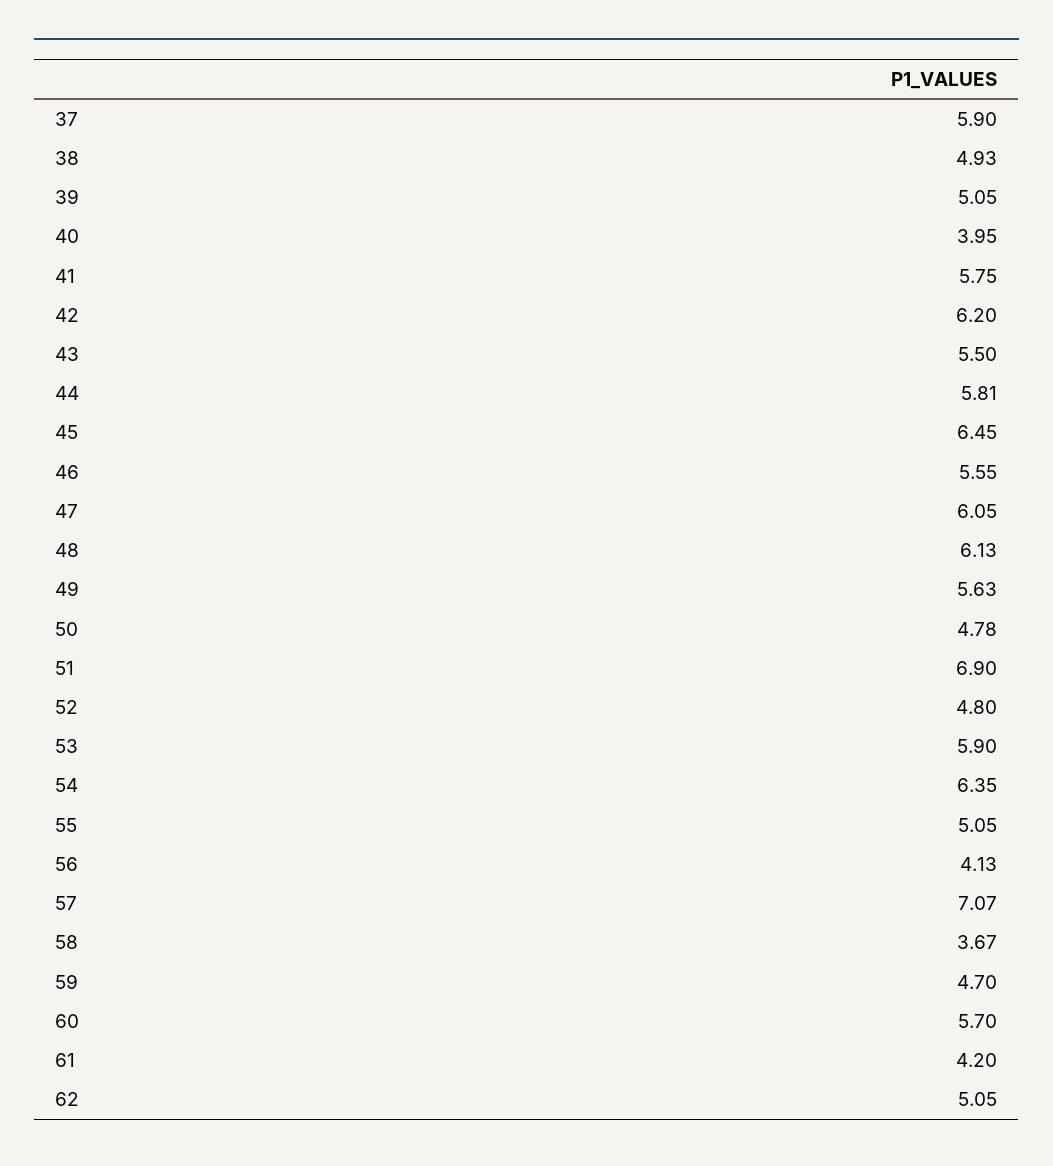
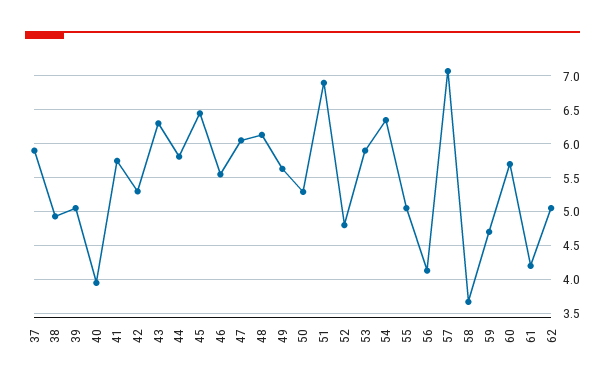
42: 6.2 -> 5.3
43: 5.5 -> 6.3
50: 4.78 -> 5.3

